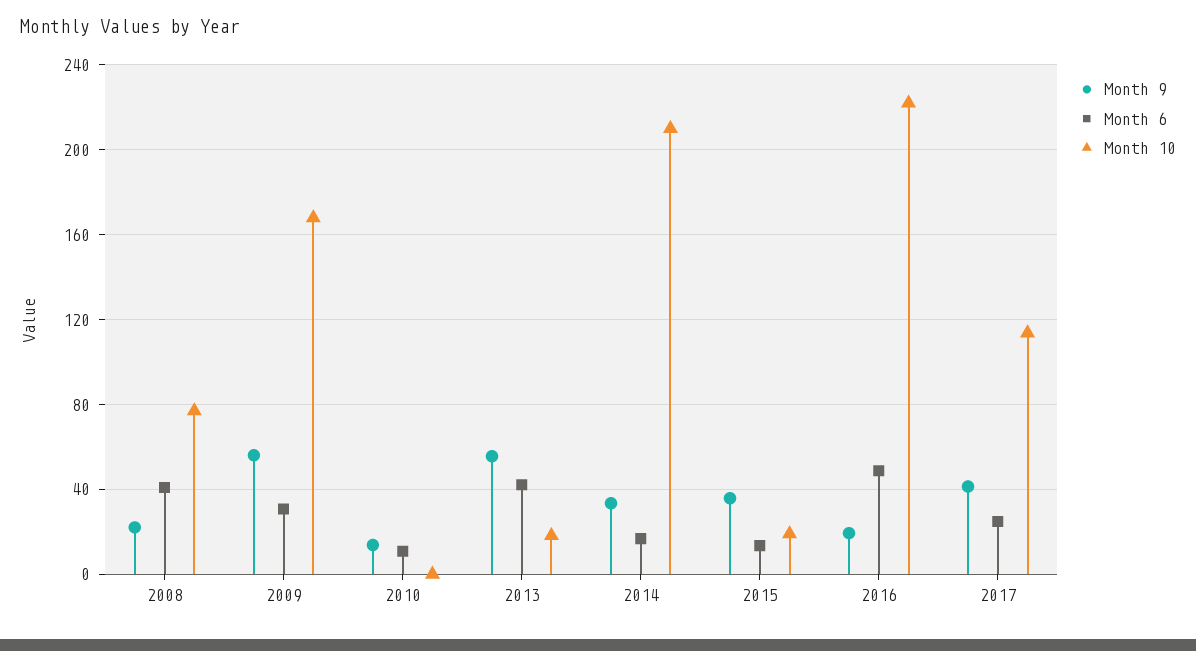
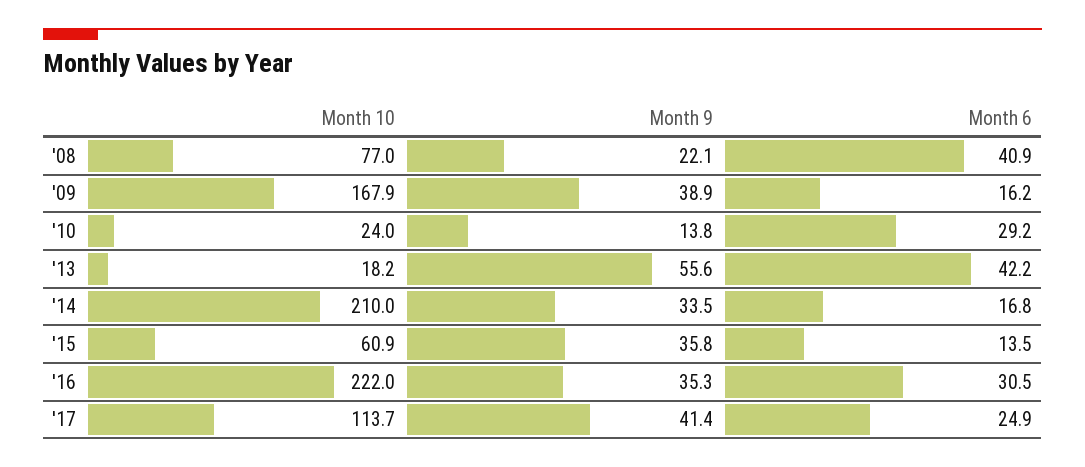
Month 9, 2009: 55 -> 38.9
Month 6, 2009: 30 -> 16.2
Month 6, 2010: 10 -> 29.2
Month 10, 2010: 0 -> 24
Month 10, 2015: 20 -> 60.9
Month 9, 2016: 20 -> 35.3
Month 6, 2016: 50 -> 30.5

